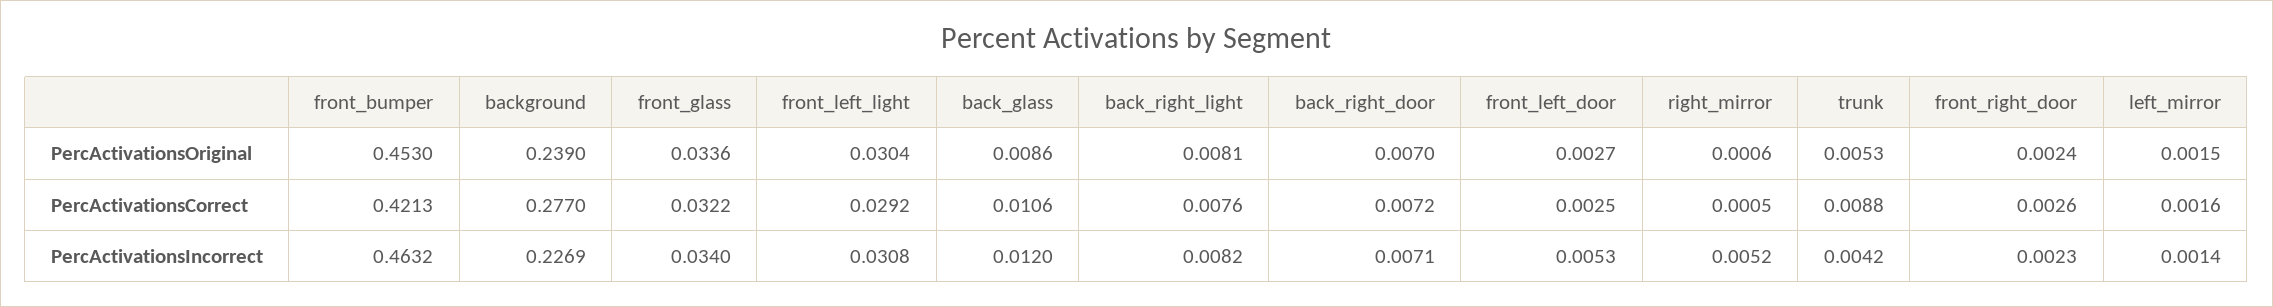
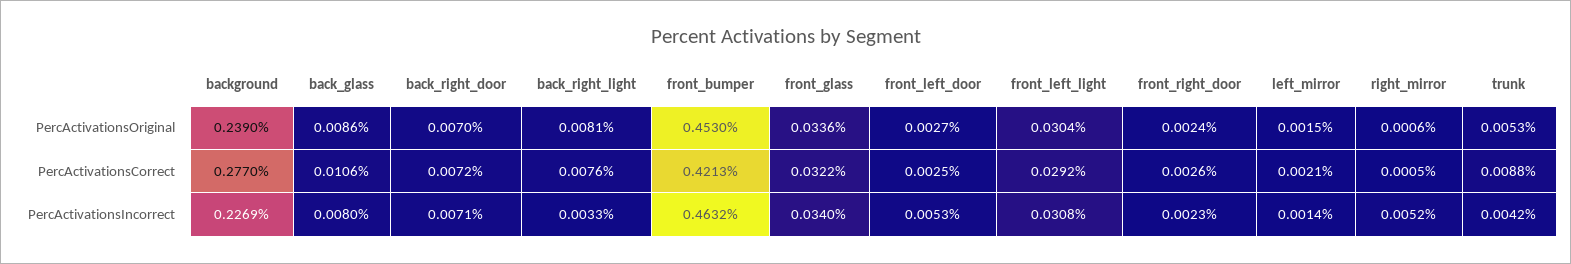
left_mirror, PercActivationsCorrect: 0.0016 -> 0.0021
back_glass, PercActivationsIncorrect: 0.012 -> 0.008
back_right_light, PercActivationsIncorrect: 0.0082 -> 0.0033

